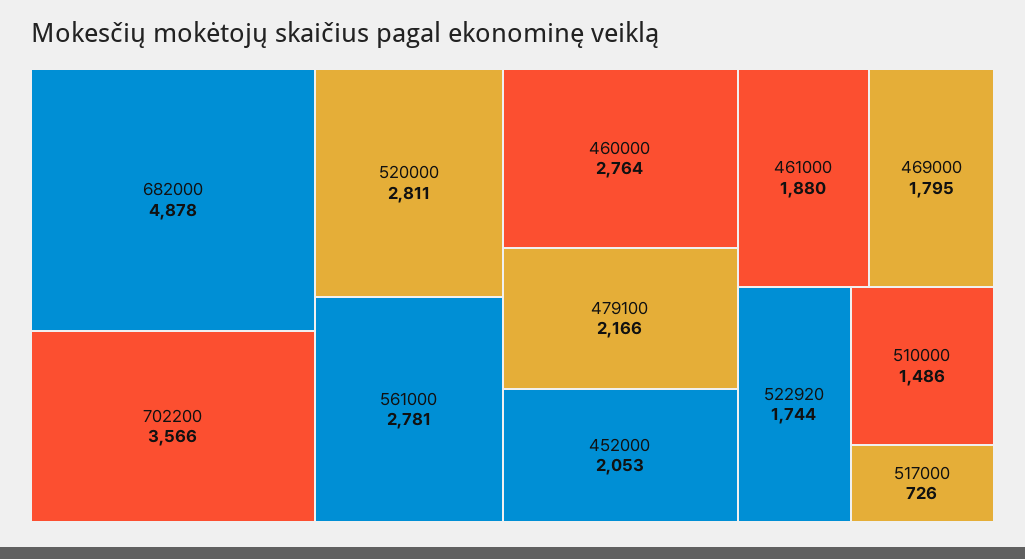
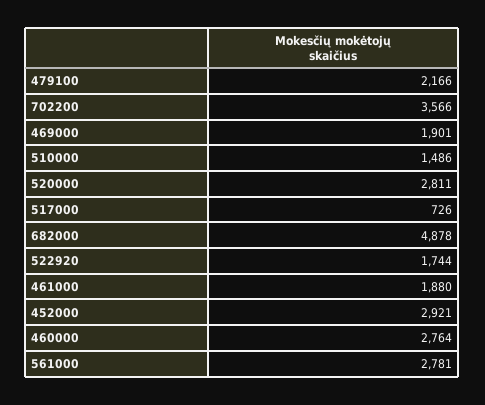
452000: 2053 -> 2921
469000: 1795 -> 1901

